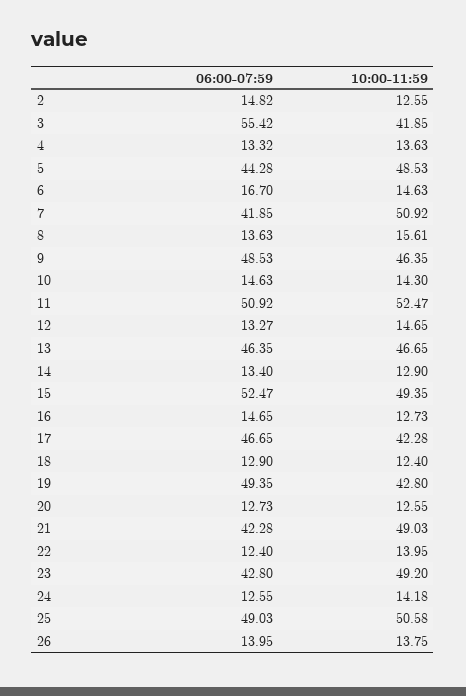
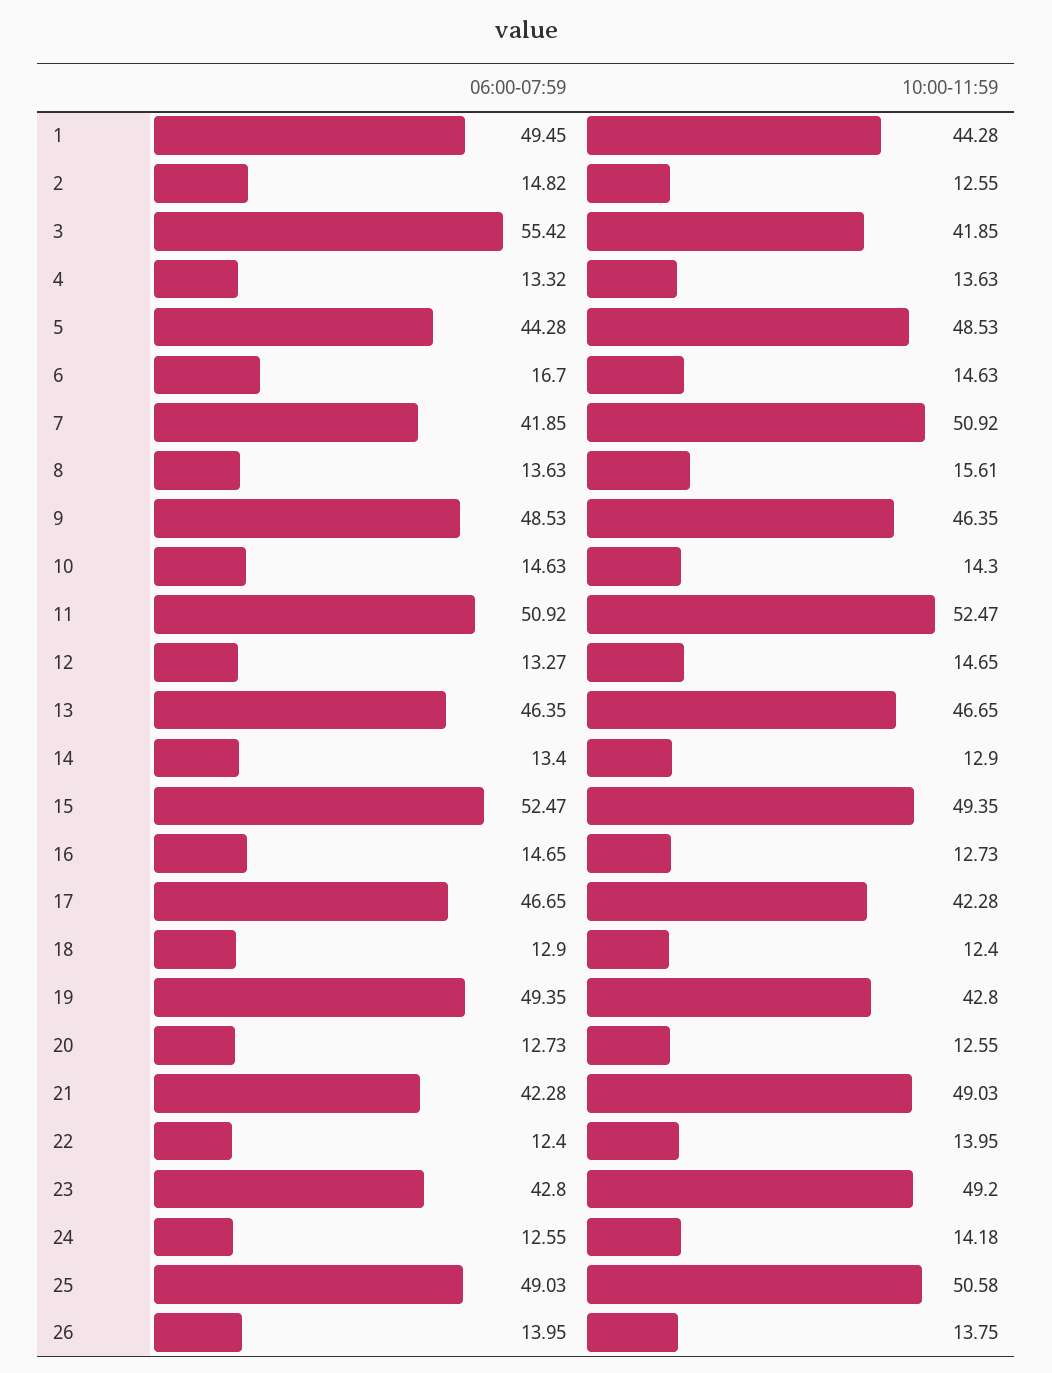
06:00-07:59, 1: none -> 49.45
10:00-11:59, 1: none -> 44.28

